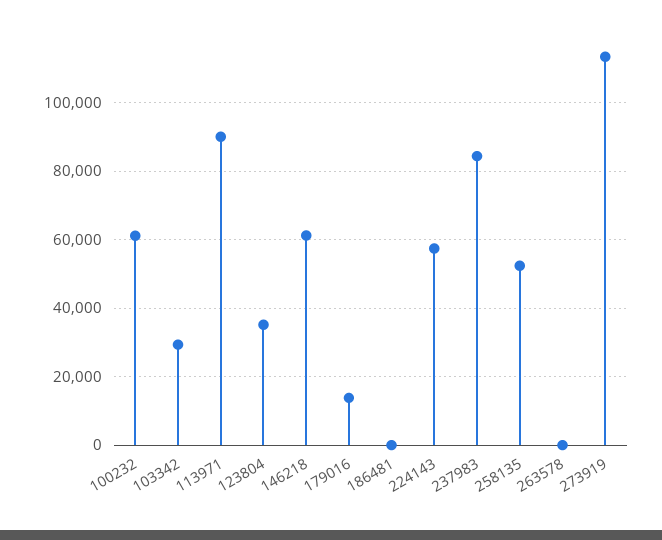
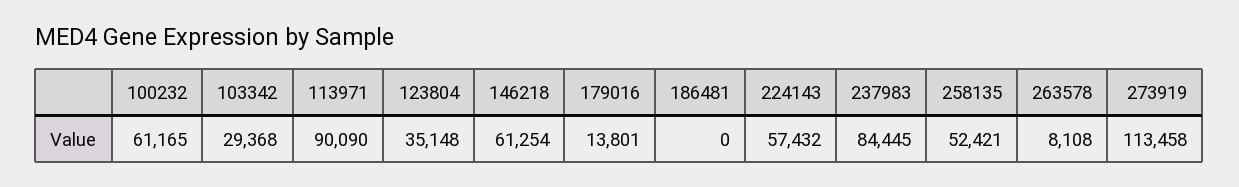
263578: 0 -> 8108

